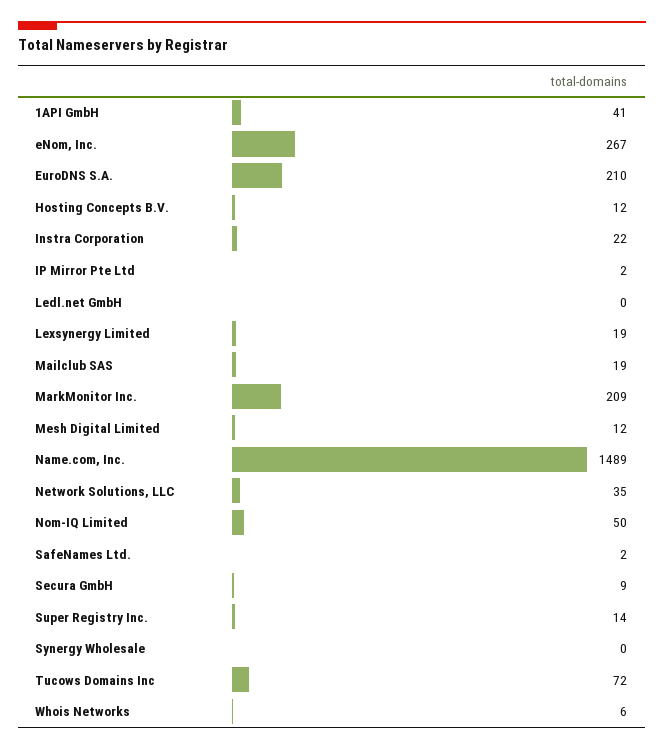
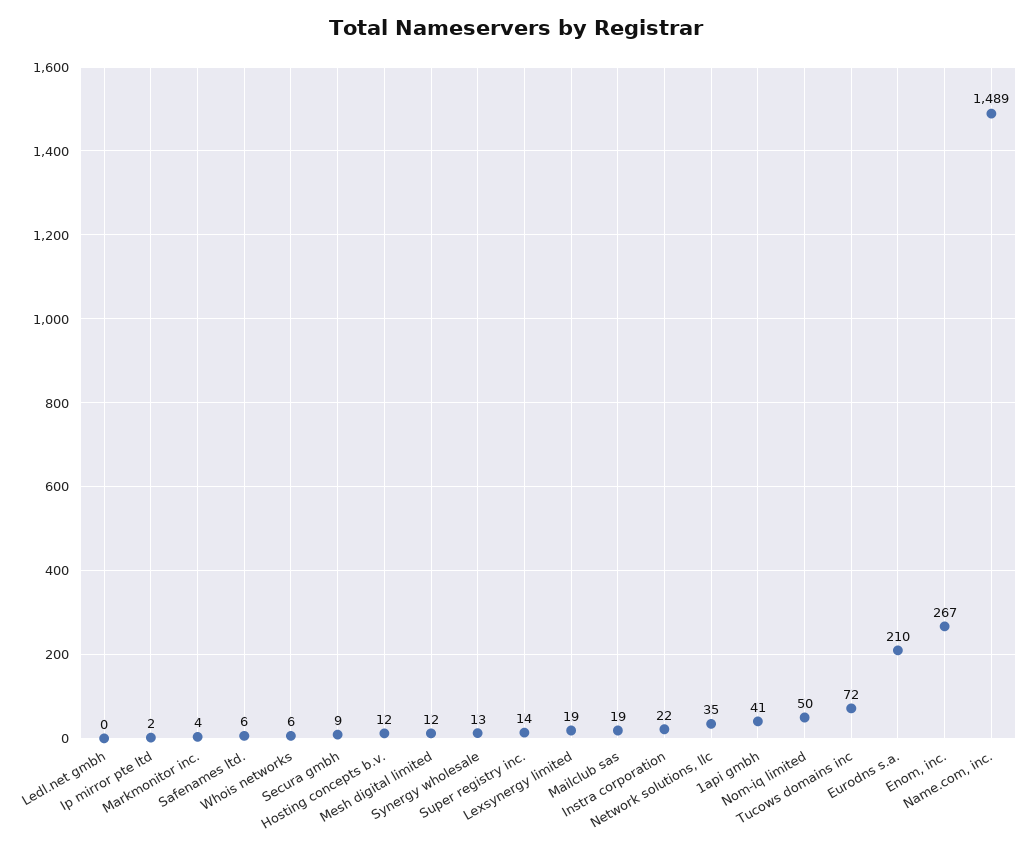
MarkMonitor Inc.: 209 -> 4
SafeNames Ltd.: 2 -> 6
Synergy Wholesale: 0 -> 13

